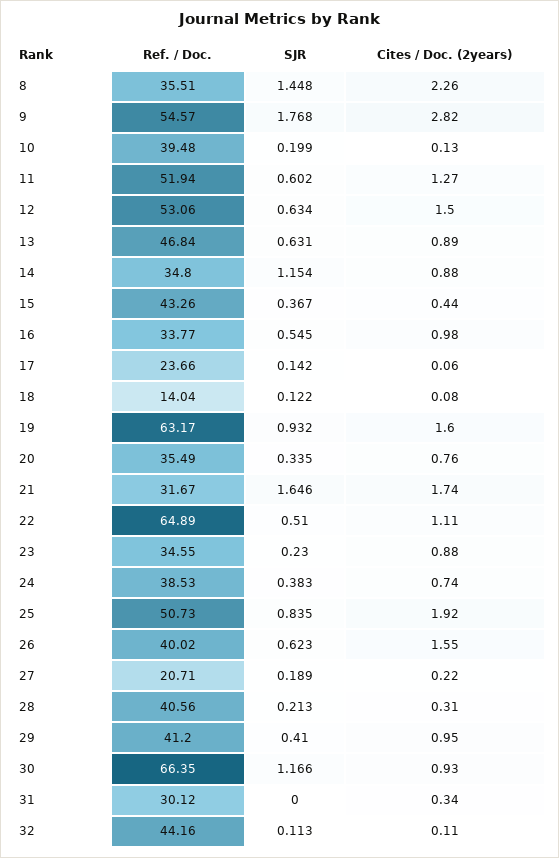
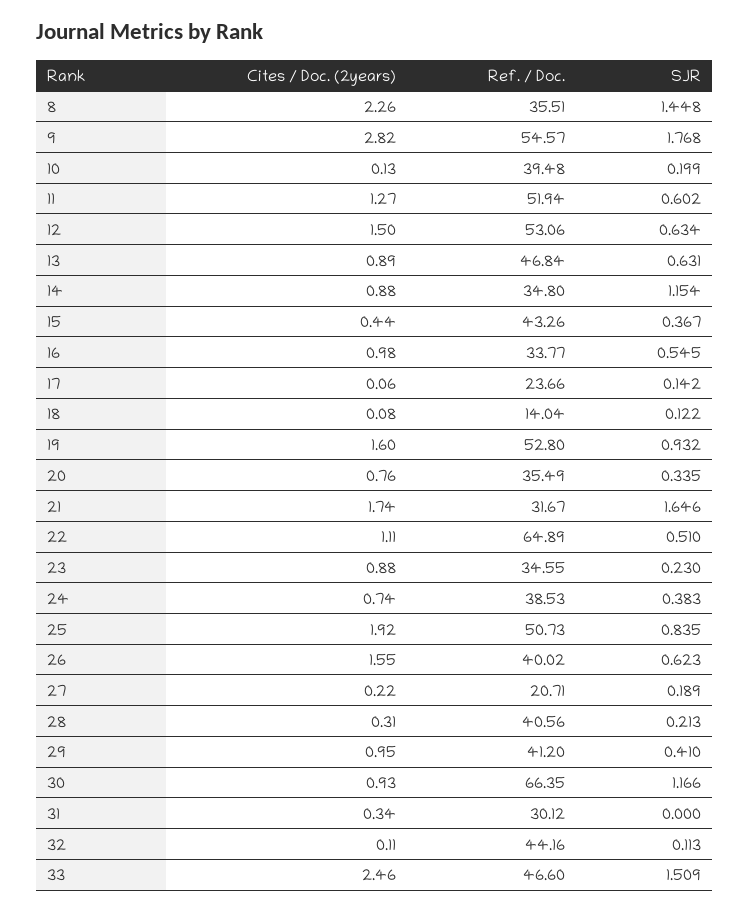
Ref. / Doc., 19: 63.17 -> 52.8
Cites / Doc. (2years), 33: none -> 2.46
Ref. / Doc., 33: none -> 46.6
SJR, 33: none -> 1.509

